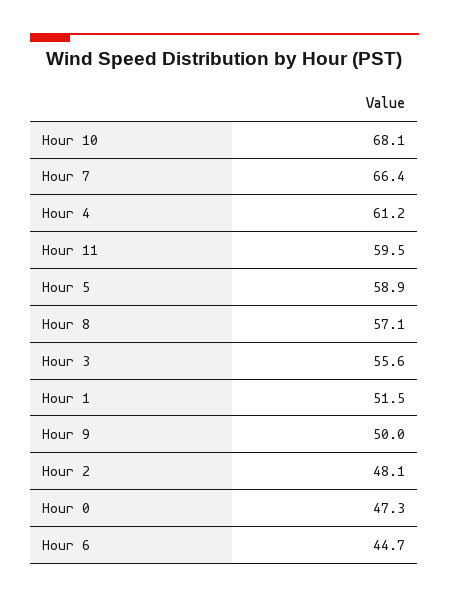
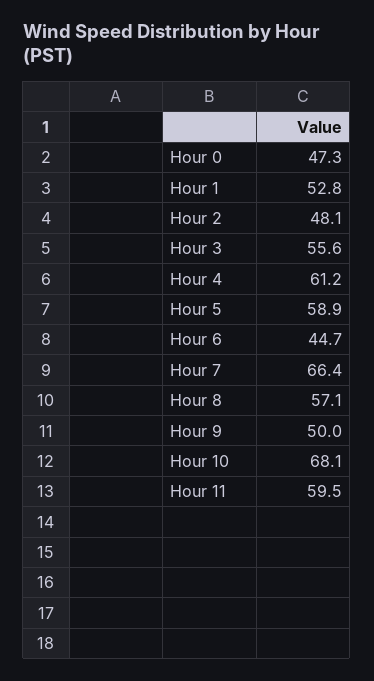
Hour 1: 51.5 -> 52.8

